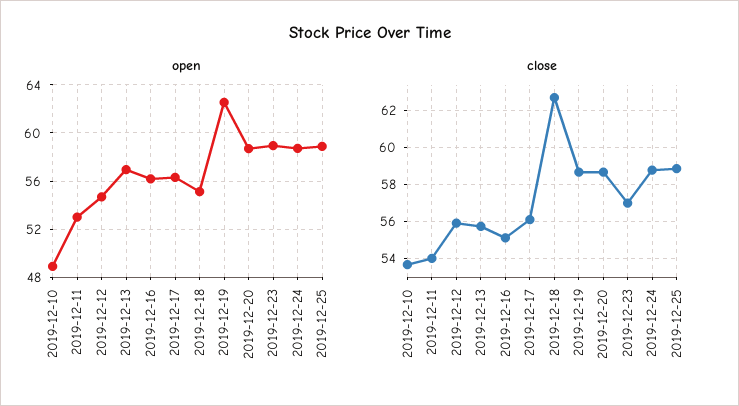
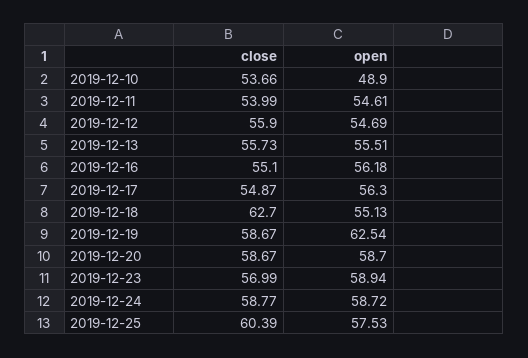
open, 2019-12-11: 53 -> 54.61
open, 2019-12-13: 57 -> 55.51
open, 2019-12-25: 59 -> 57.53
close, 2019-12-17: 56 -> 54.87
close, 2019-12-25: 59 -> 60.39

